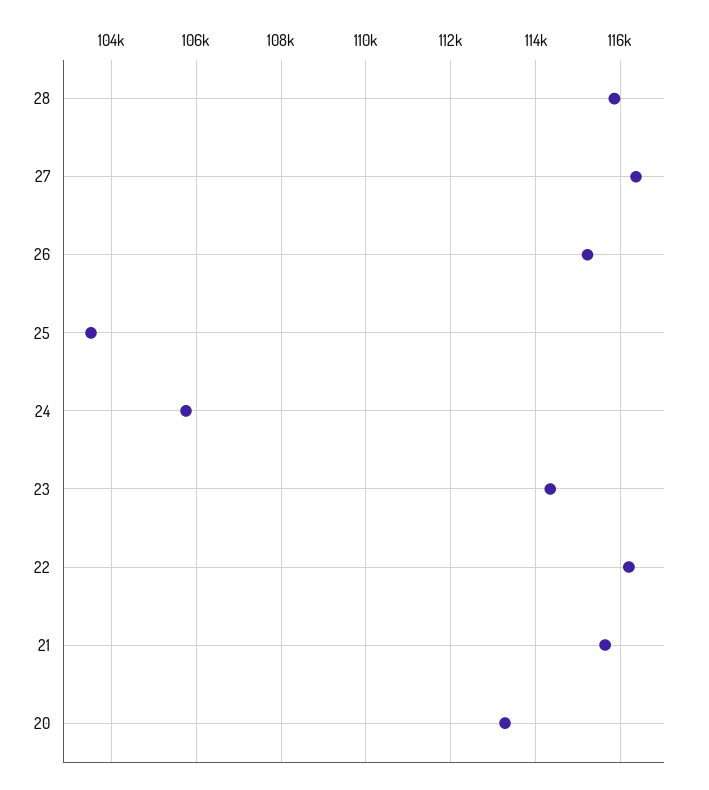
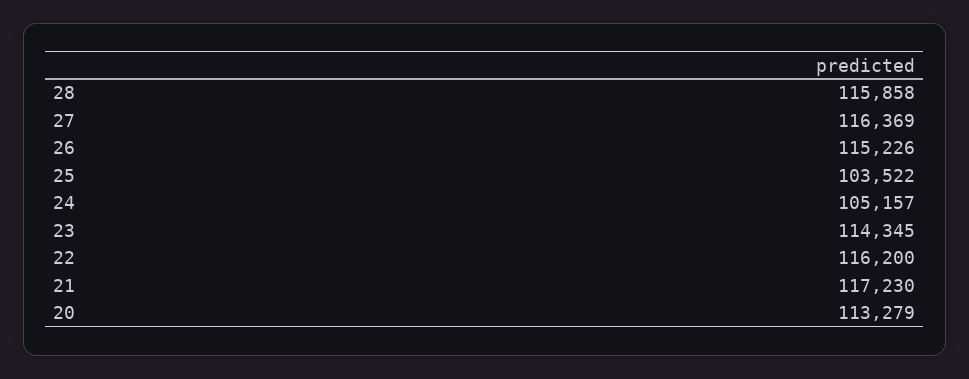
24: 105800 -> 105157
21: 115600 -> 117230

